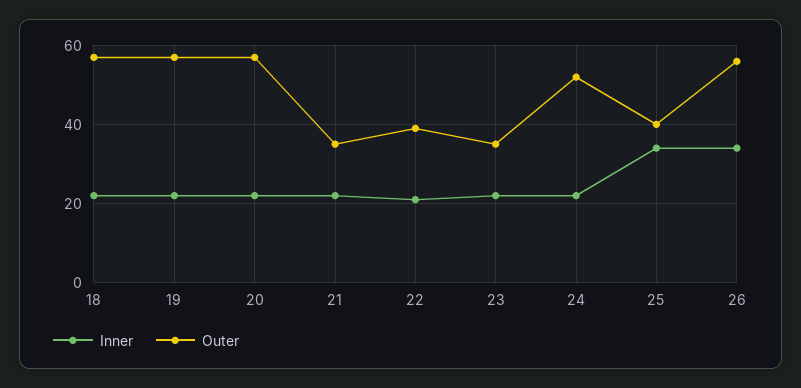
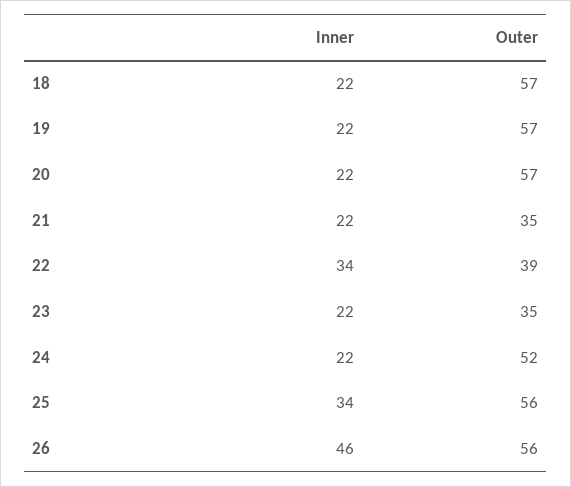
Inner, 22: 20 -> 34
Outer, 25: 40 -> 56
Inner, 26: 35 -> 46

